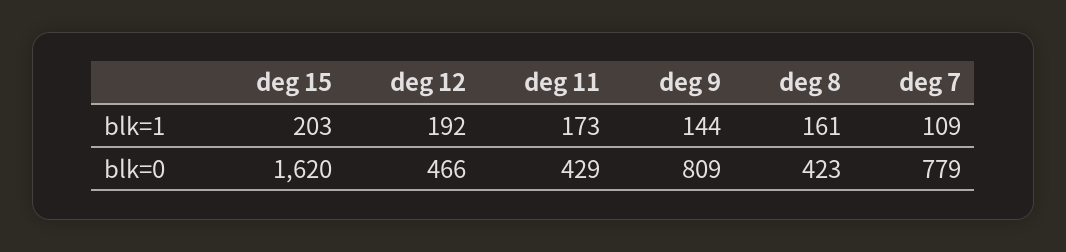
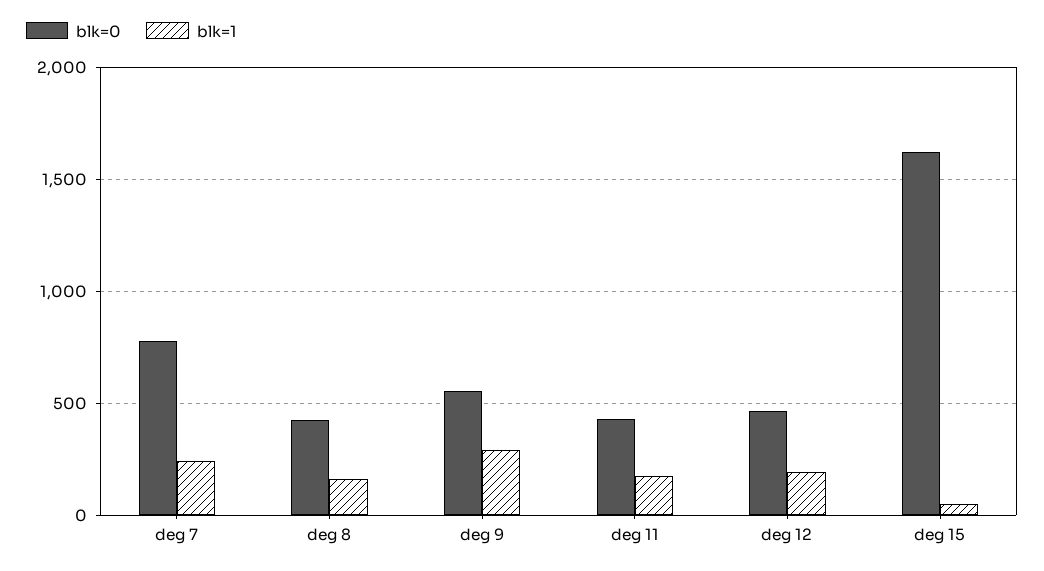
blk=1, deg 15: 203 -> 50
blk=1, deg 9: 144 -> 300
blk=1, deg 7: 109 -> 250
blk=0, deg 9: 809 -> 550

